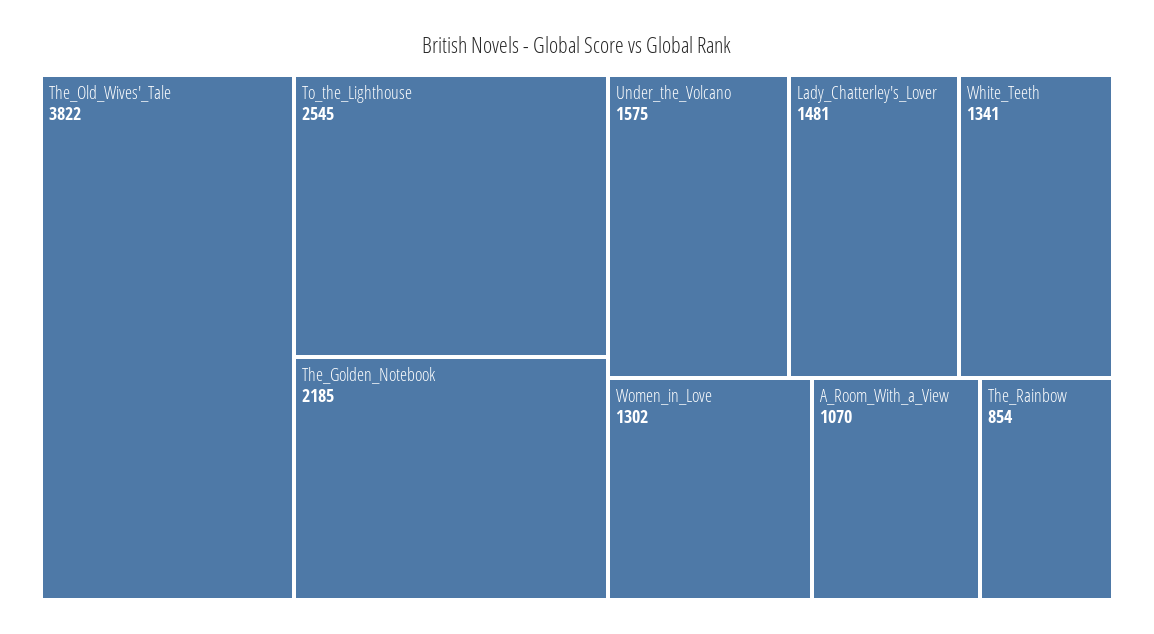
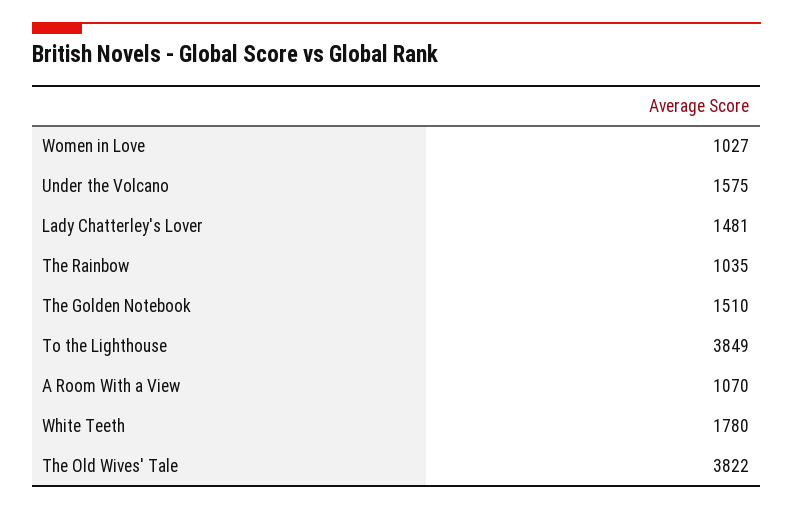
To_the_Lighthouse: 2545 -> 3849
The_Golden_Notebook: 2185 -> 1510
White_Teeth: 1341 -> 1780
Women_in_Love: 1302 -> 1027
The_Rainbow: 854 -> 1035

